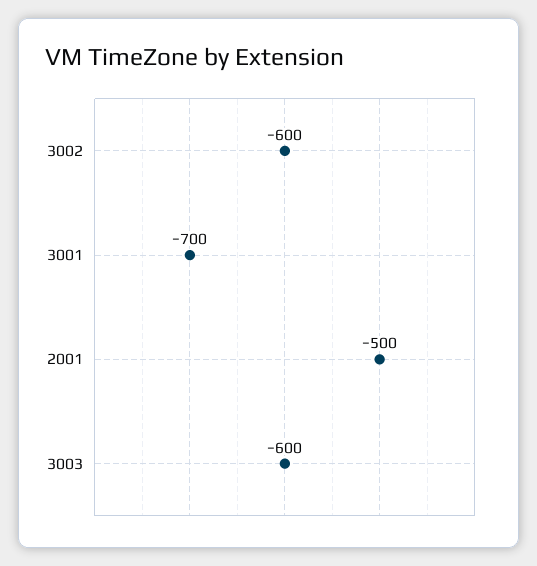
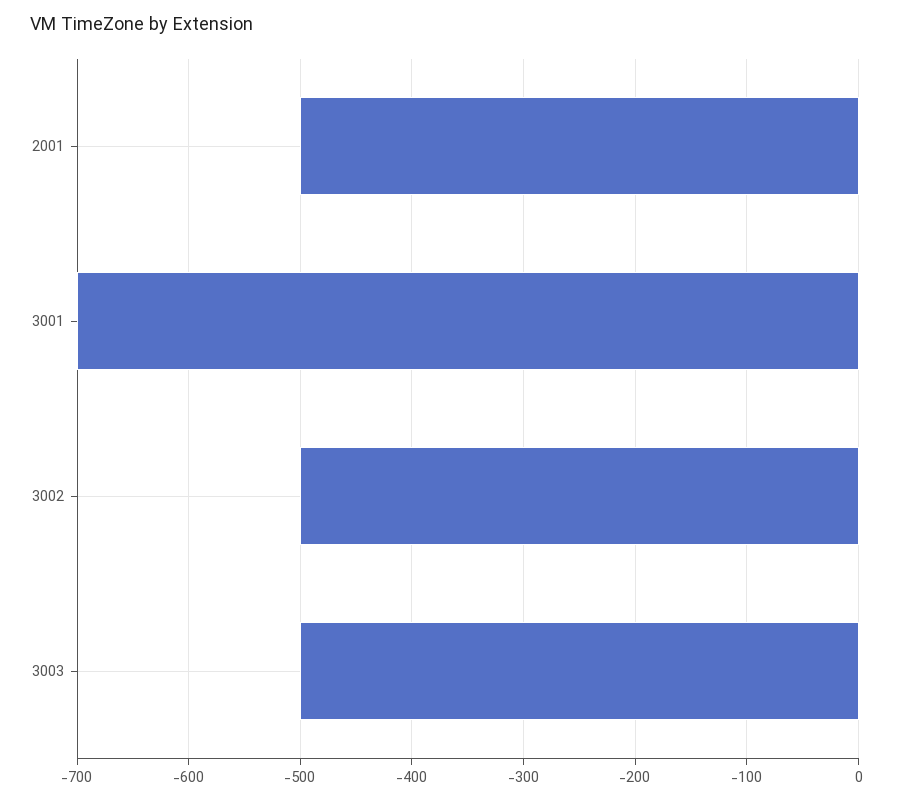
3002: -600 -> -500
3003: -600 -> -500

